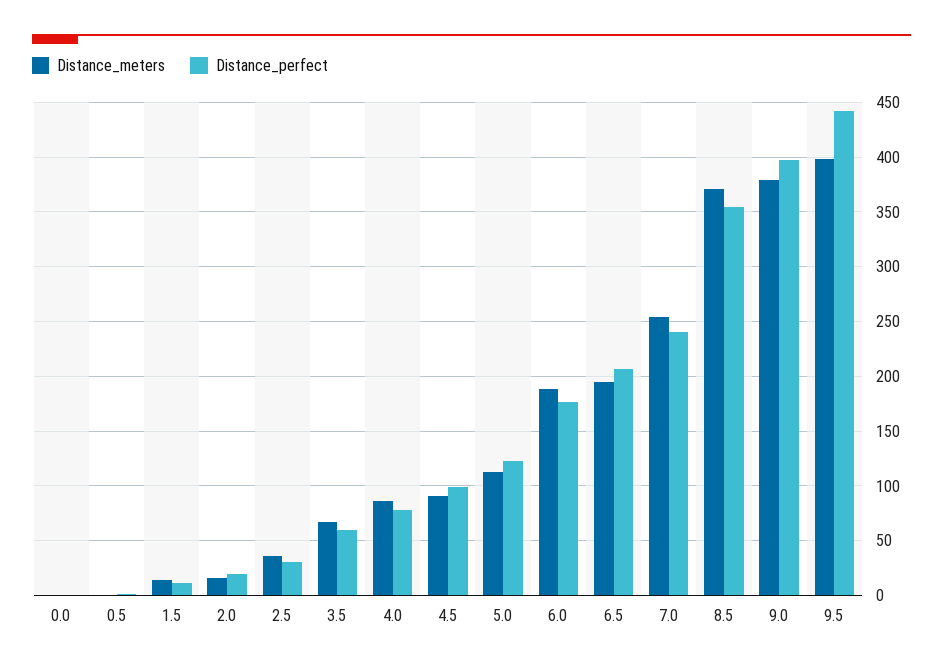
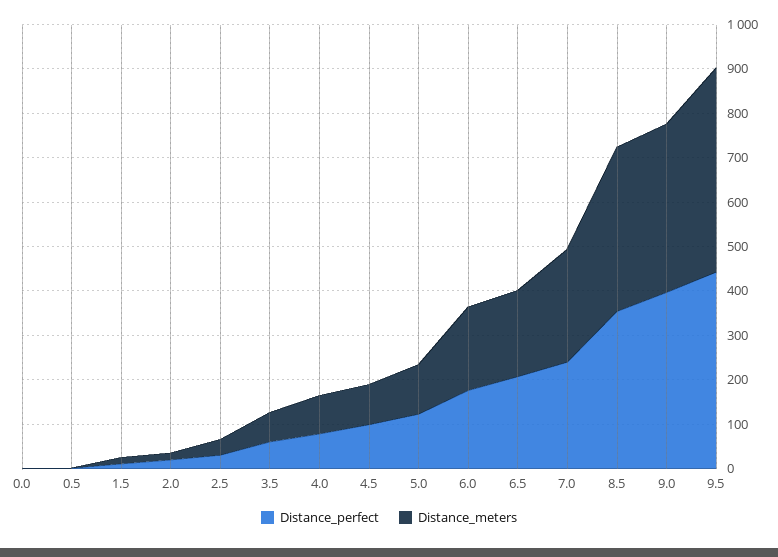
Distance_meters, 9.5: 400 -> 460

